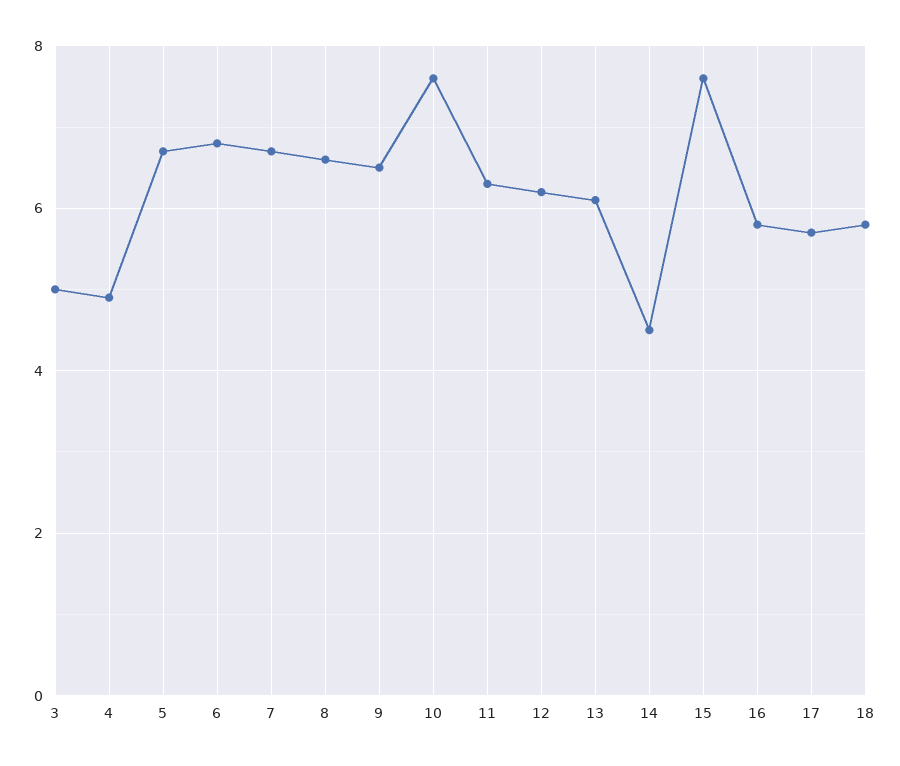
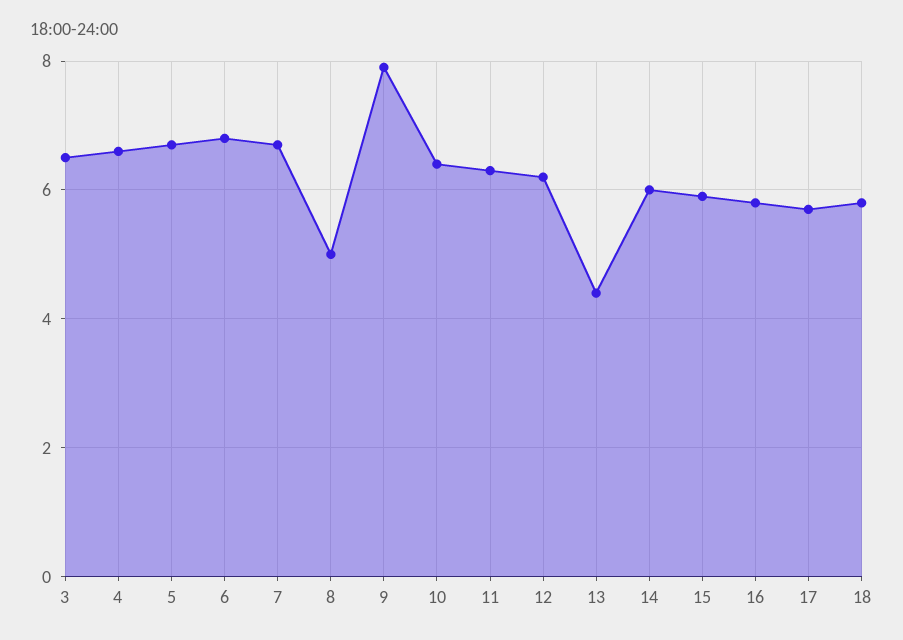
3: 5 -> 6.5
4: 5 -> 6.5
8: 6.5 -> 5
9: 6.5 -> 8
10: 7.5 -> 6.5
13: 6 -> 4.5
14: 4.5 -> 6
15: 7.5 -> 6

